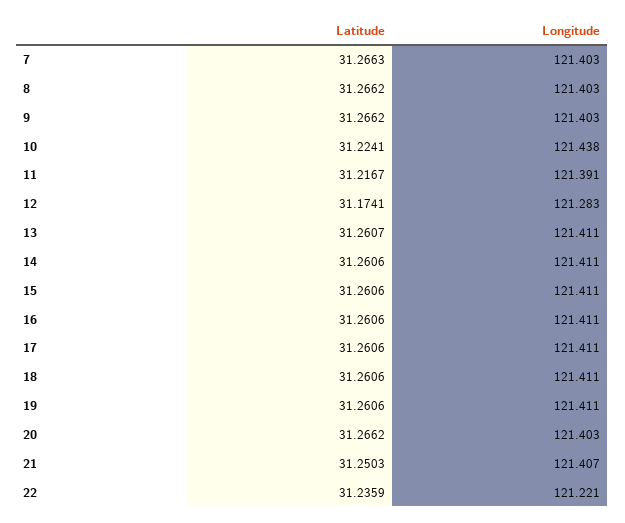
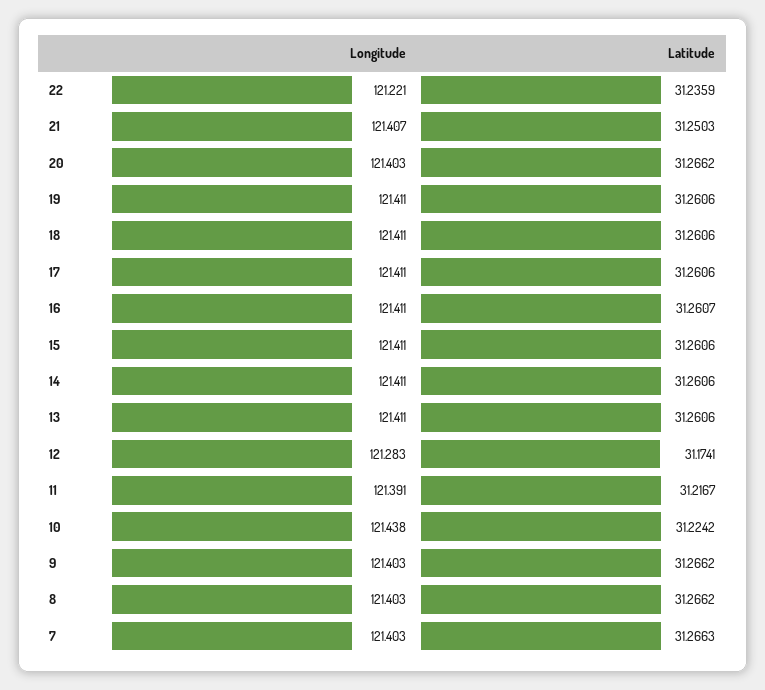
Latitude, 10: 31.2241 -> 31.2242
Latitude, 13: 31.2607 -> 31.2606
Latitude, 16: 31.2606 -> 31.2607

